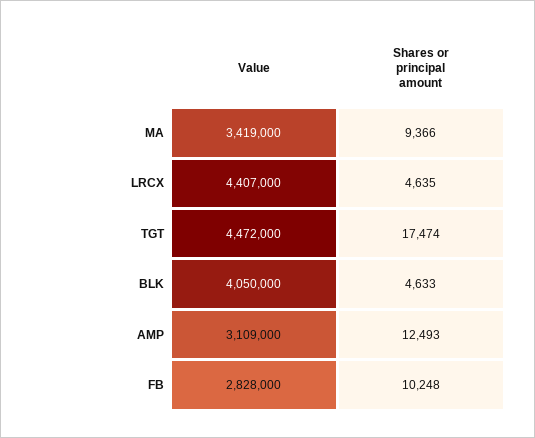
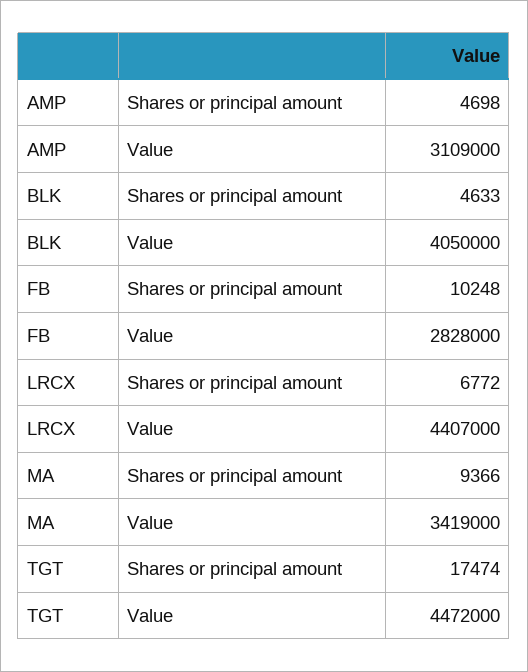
Shares or principal amount, LRCX: 4635 -> 6772
Shares or principal amount, AMP: 12493 -> 4698

